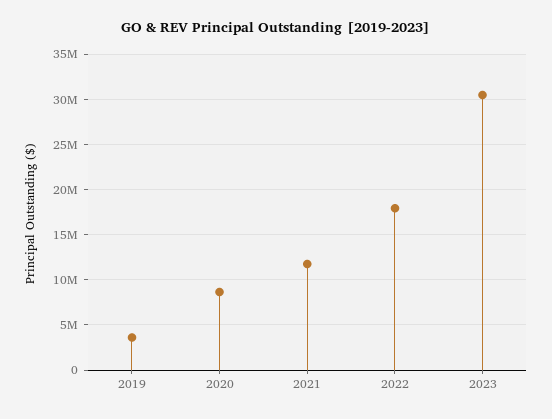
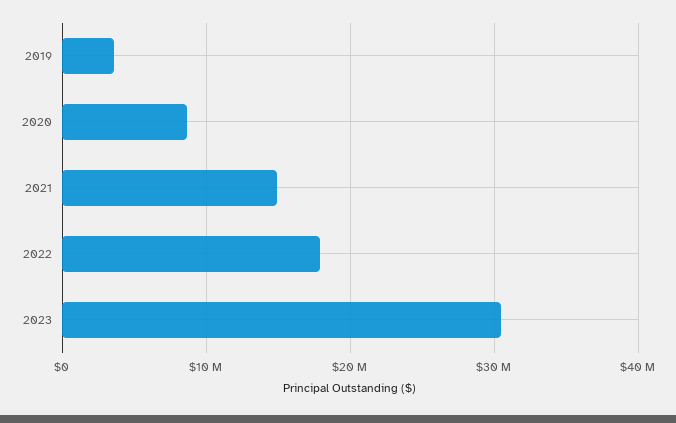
2021: 12000000 -> 15000000

